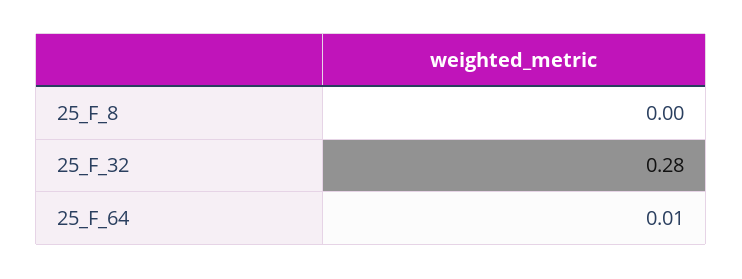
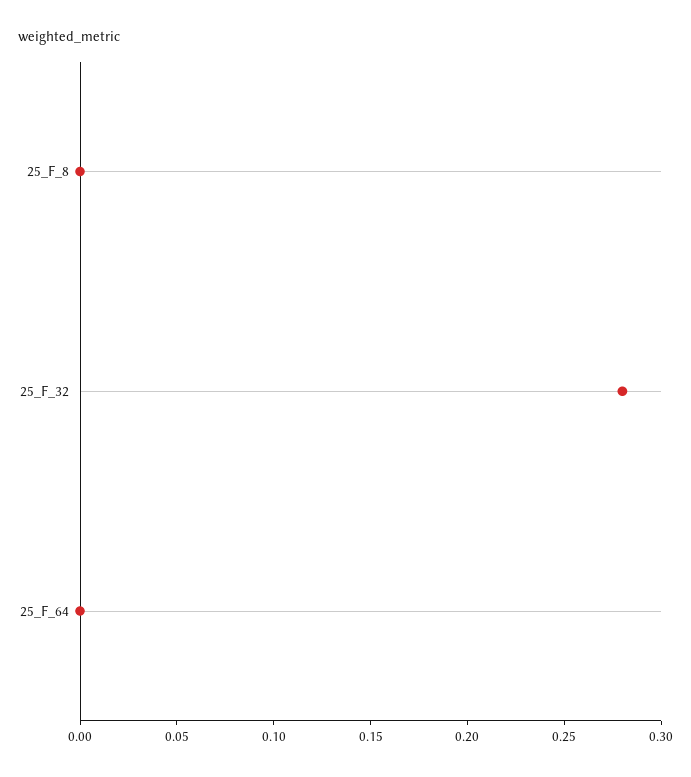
25_F_64: 0.01 -> 0

